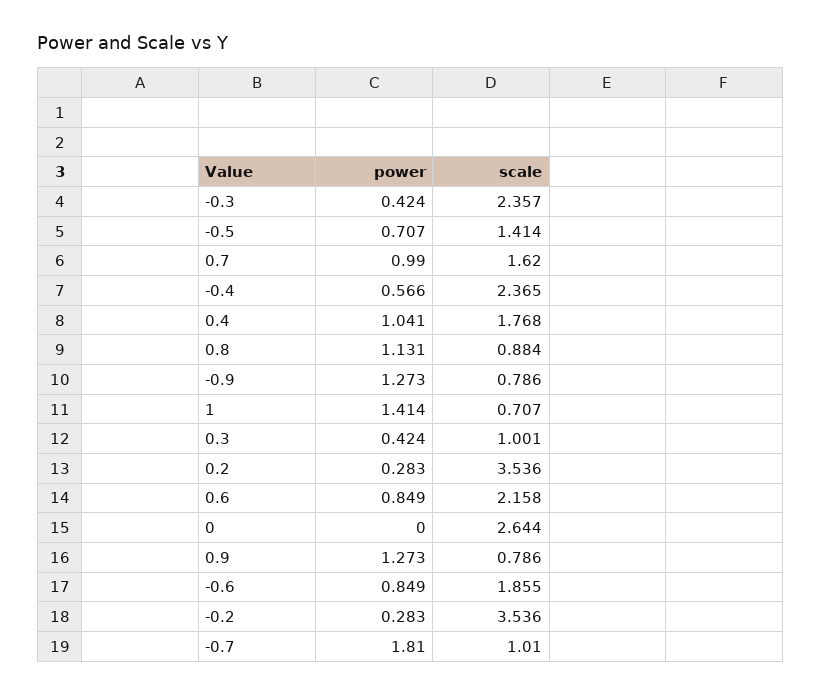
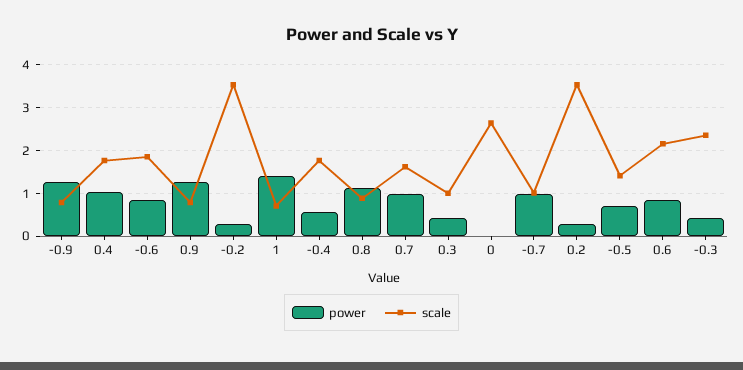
scale, -0.4: 2.365 -> 1.8
power, -0.7: 1.81 -> 1

